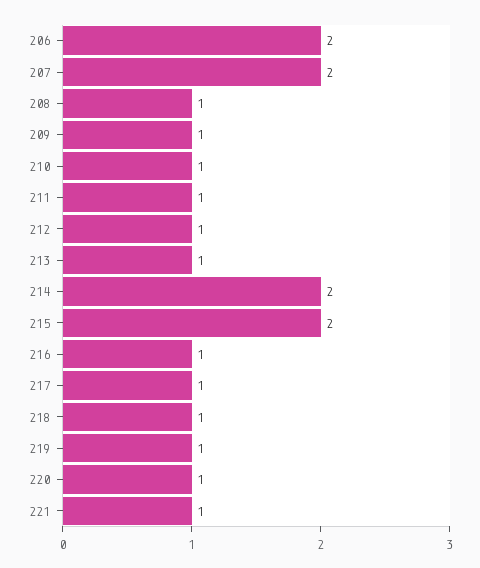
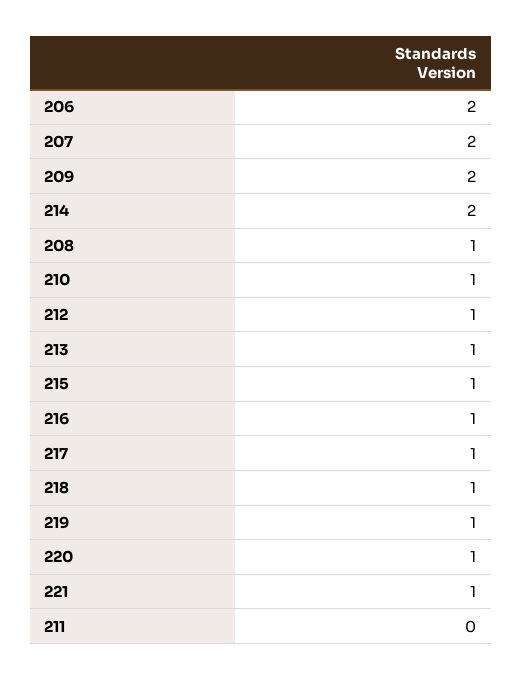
209: 1 -> 2
211: 1 -> 0
215: 2 -> 1

